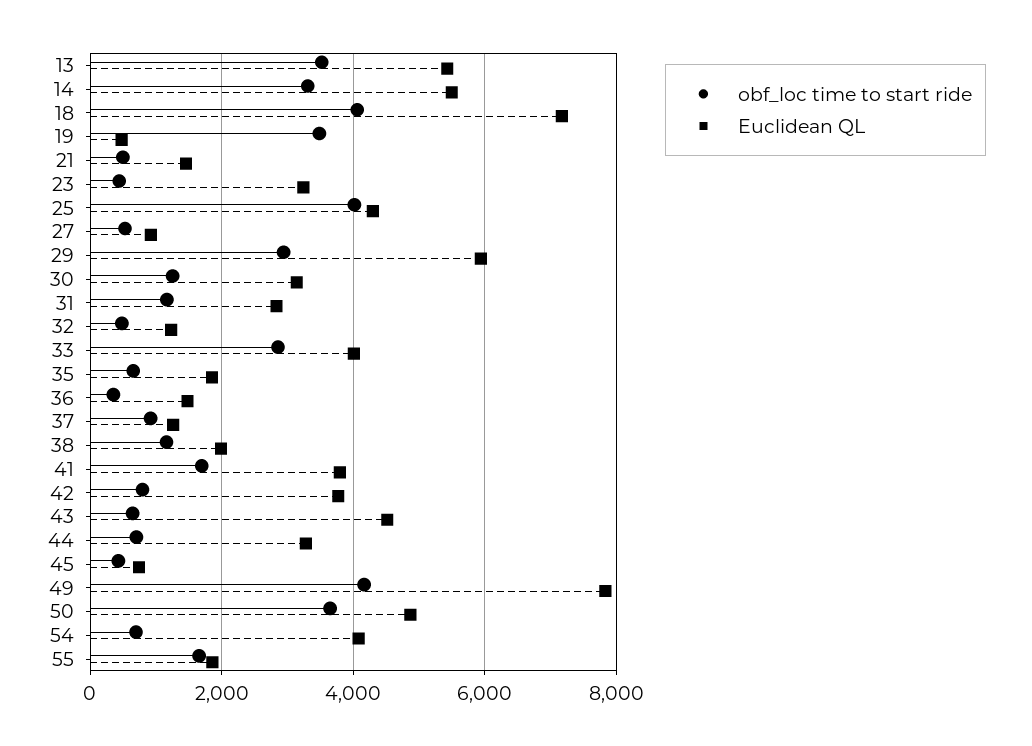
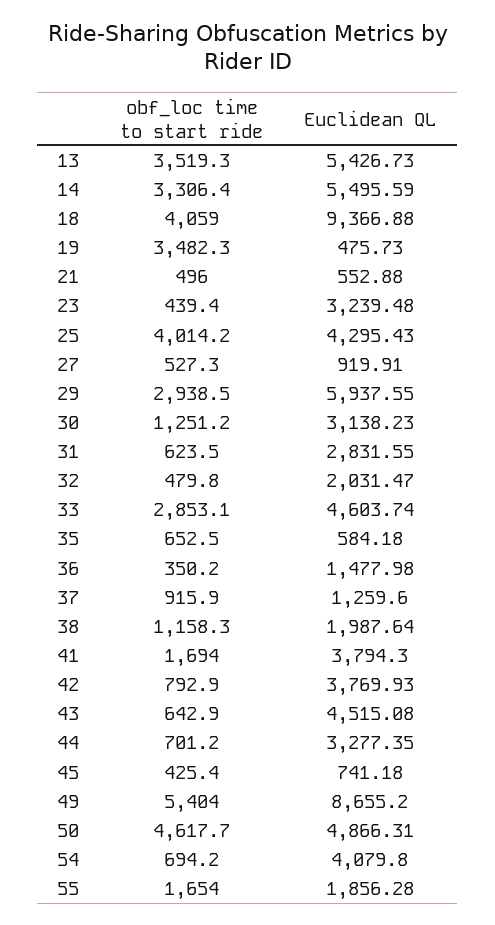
Euclidean QL, 18: 7200 -> 9366.88
Euclidean QL, 21: 1400 -> 552.88
obf_loc time to start ride, 31: 1200 -> 623.5
Euclidean QL, 32: 1200 -> 2031.47
Euclidean QL, 33: 4000 -> 4603.74
Euclidean QL, 35: 1800 -> 584.18
obf_loc time to start ride, 49: 4200 -> 5404
Euclidean QL, 49: 7800 -> 8655.2
obf_loc time to start ride, 50: 3600 -> 4617.7

